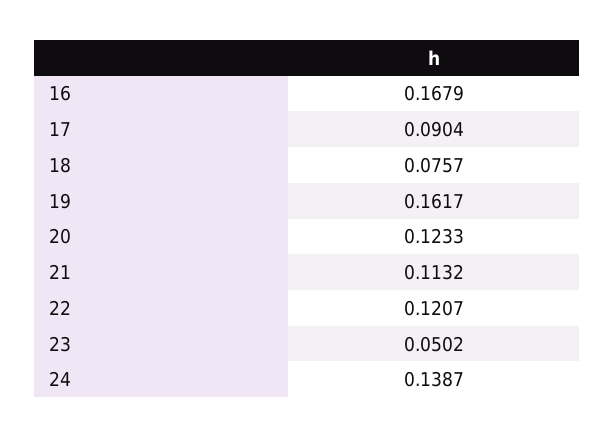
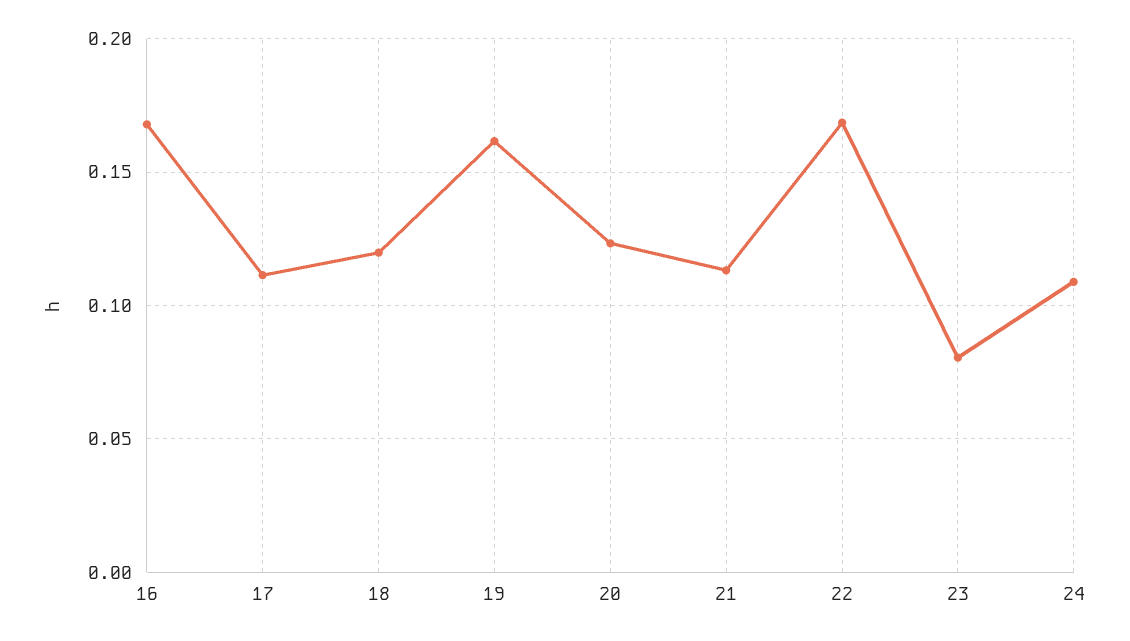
17: 0.0904 -> 0.11
18: 0.0757 -> 0.12
22: 0.1207 -> 0.17
23: 0.0502 -> 0.08
24: 0.1387 -> 0.11

